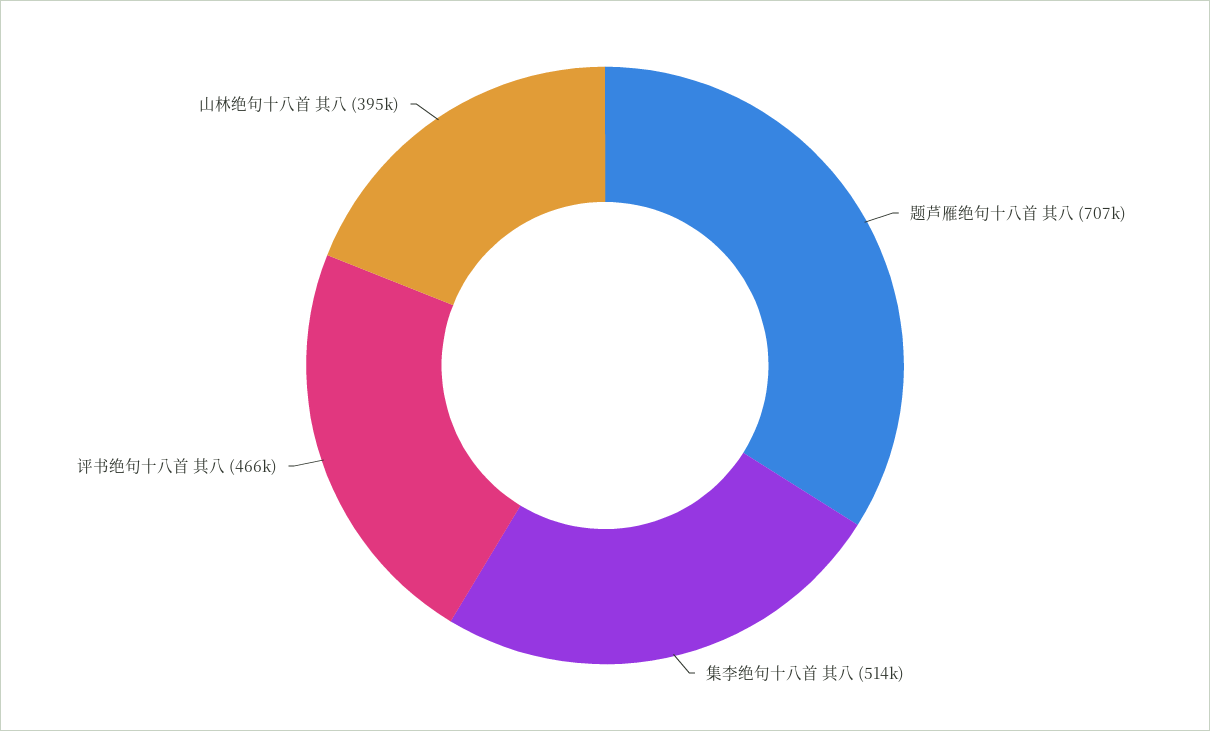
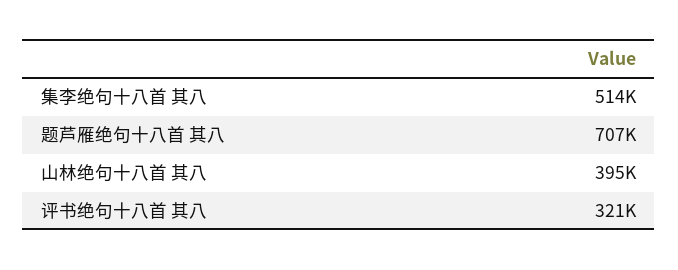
评书绝句十八首 其八: 466000 -> 321000

